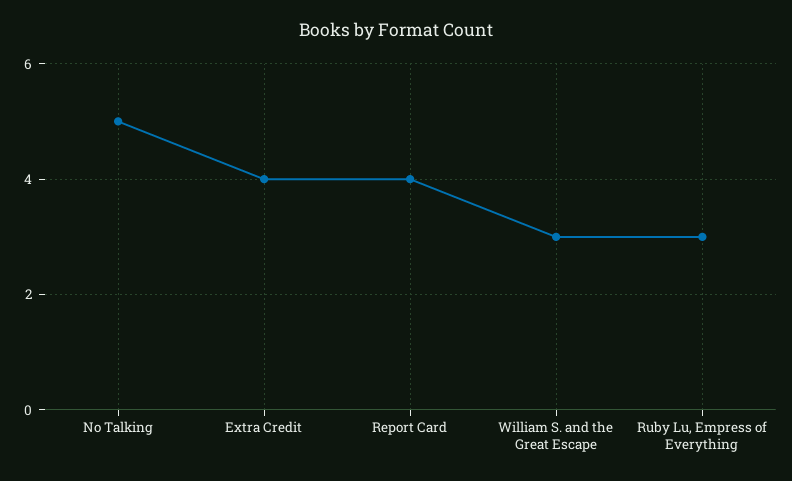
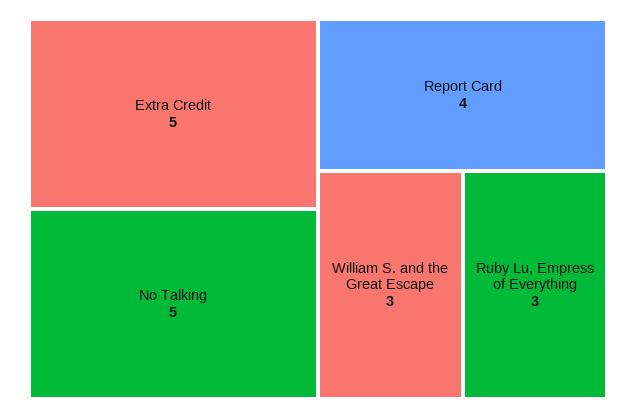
Extra Credit: 4 -> 5

